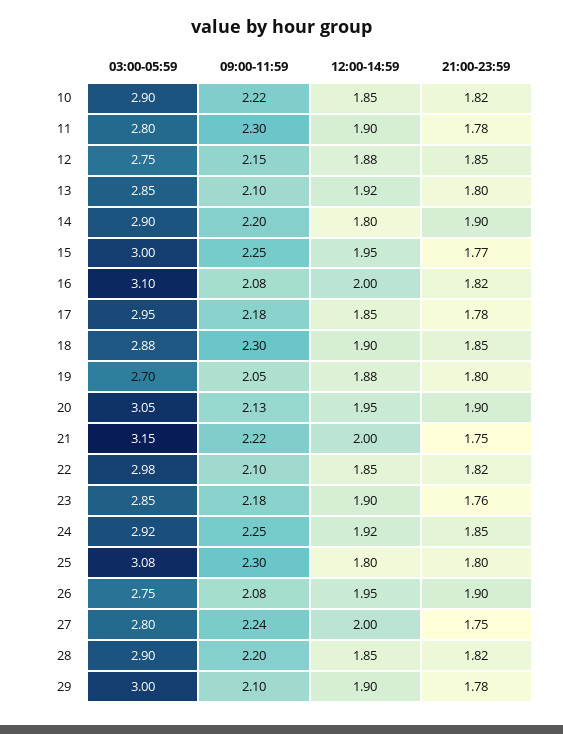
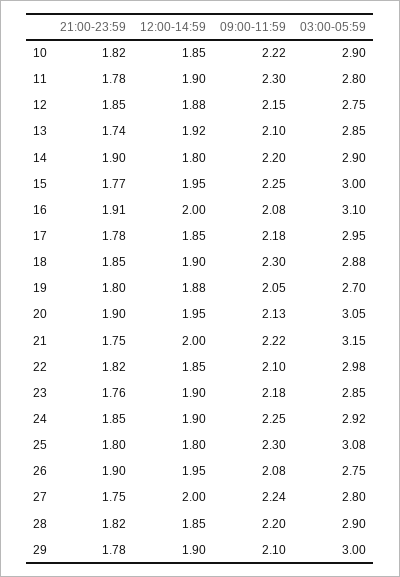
21:00-23:59, 13: 1.8 -> 1.74
21:00-23:59, 16: 1.82 -> 1.91
12:00-14:59, 24: 1.92 -> 1.9

